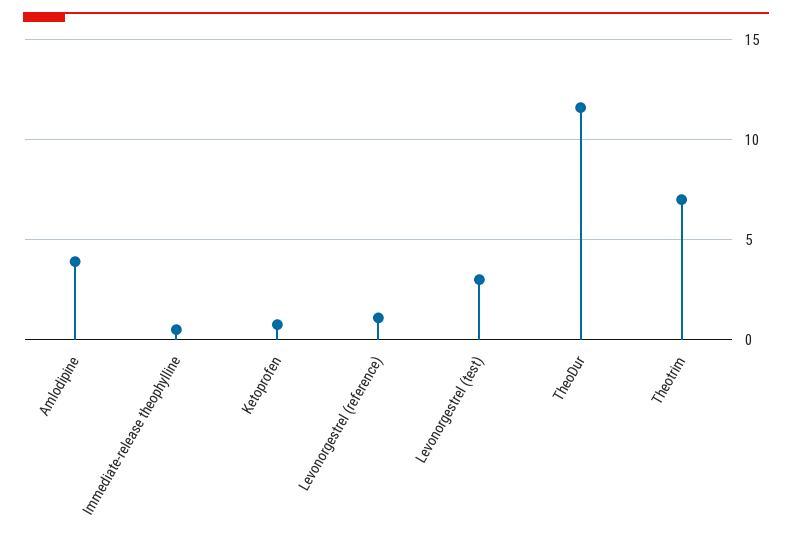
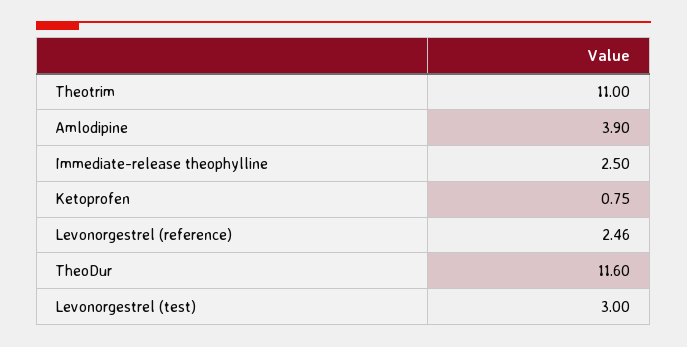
Immediate-release theophylline: 0.5 -> 2.5
Levonorgestrel (reference): 1 -> 2.46
Theotrim: 7 -> 11

